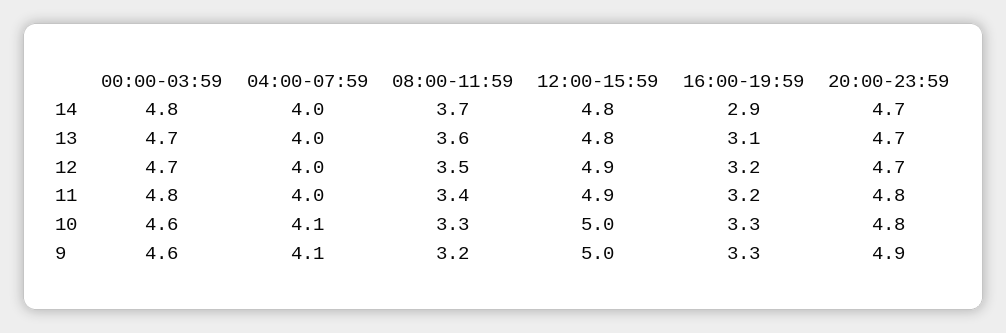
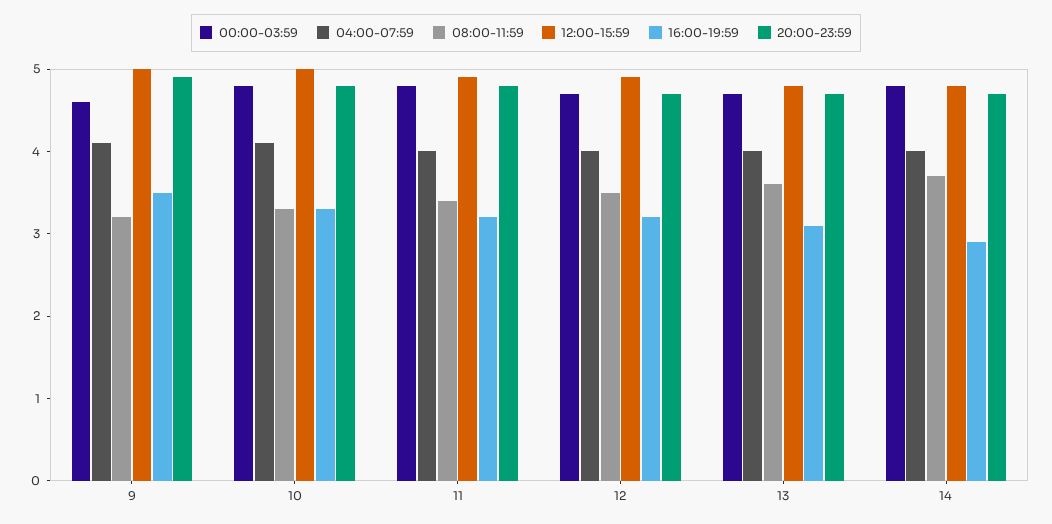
00:00-03:59, 10: 4.6 -> 4.8
16:00-19:59, 9: 3.3 -> 3.5

